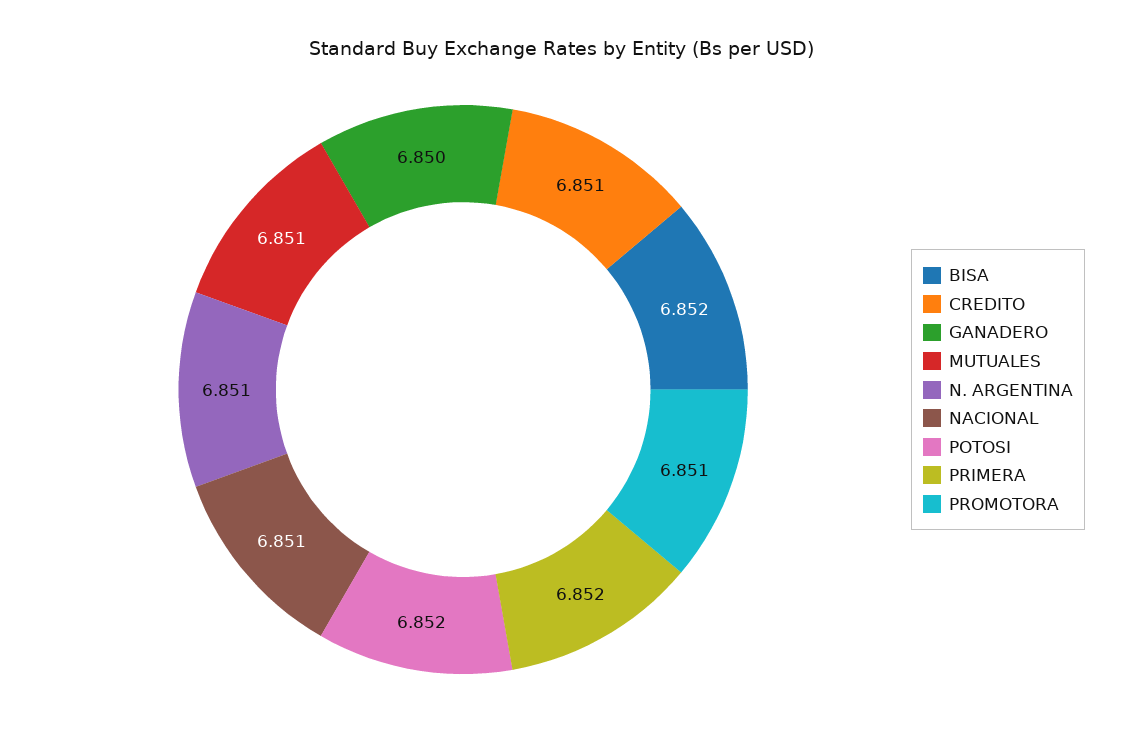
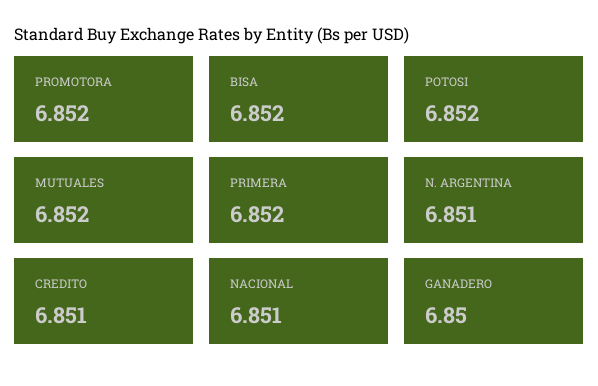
MUTUALES: 6.851 -> 6.852
PROMOTORA: 6.851 -> 6.852

